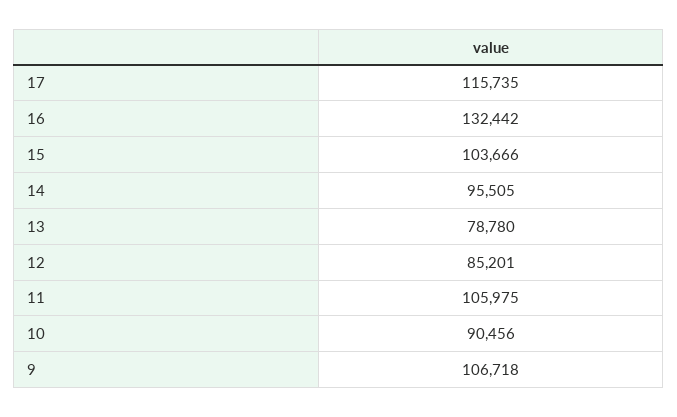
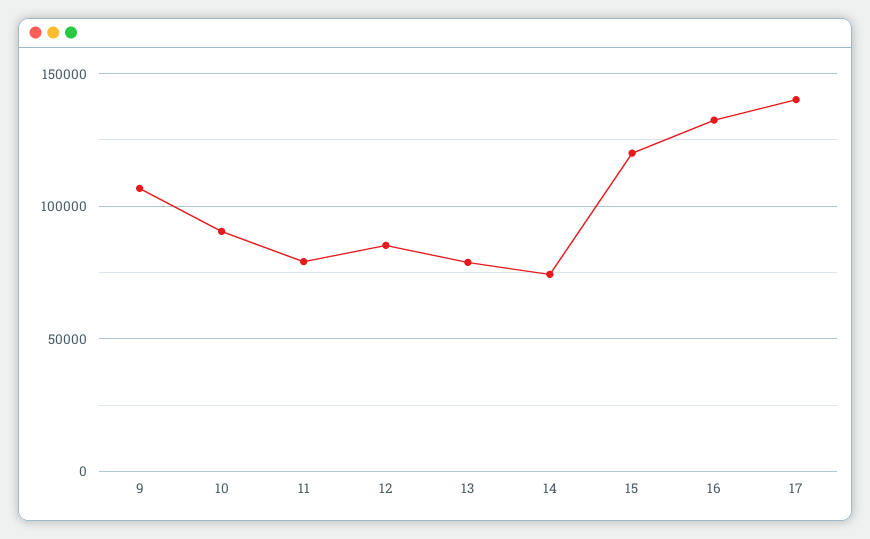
17: 115735 -> 140000
15: 103666 -> 120000
14: 95505 -> 75000
11: 105975 -> 80000

